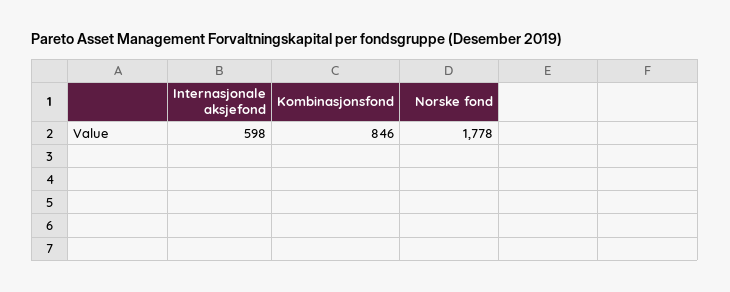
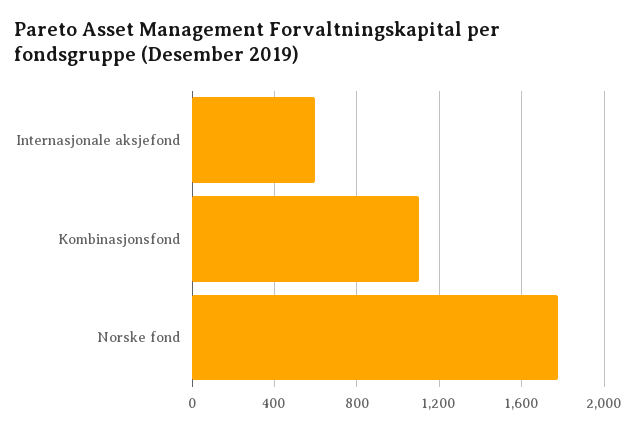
Kombinasjonsfond: 846 -> 1100

